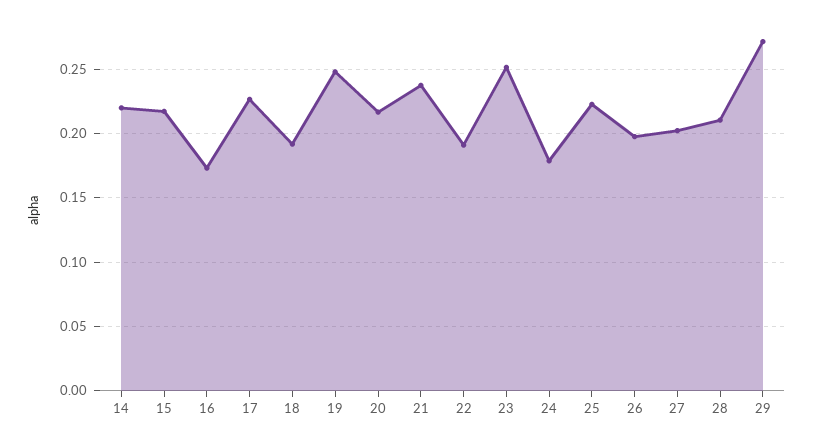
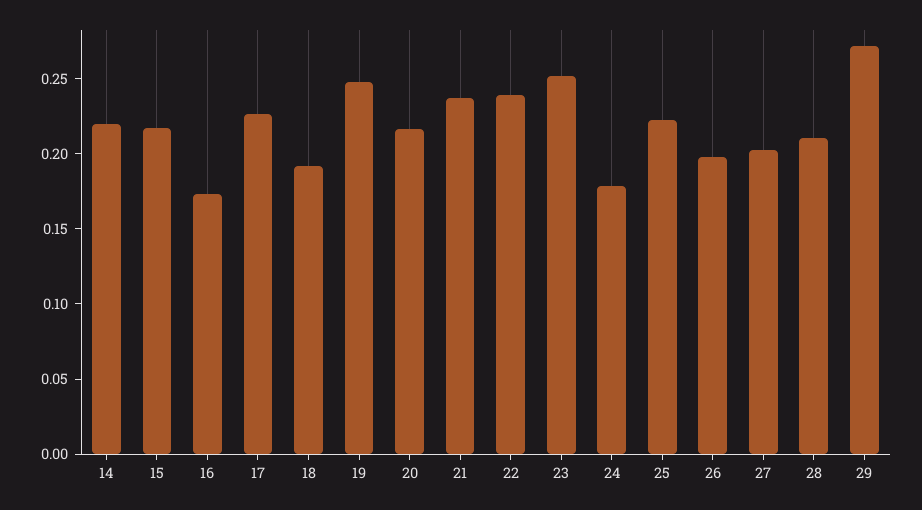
22: 0.19 -> 0.24

